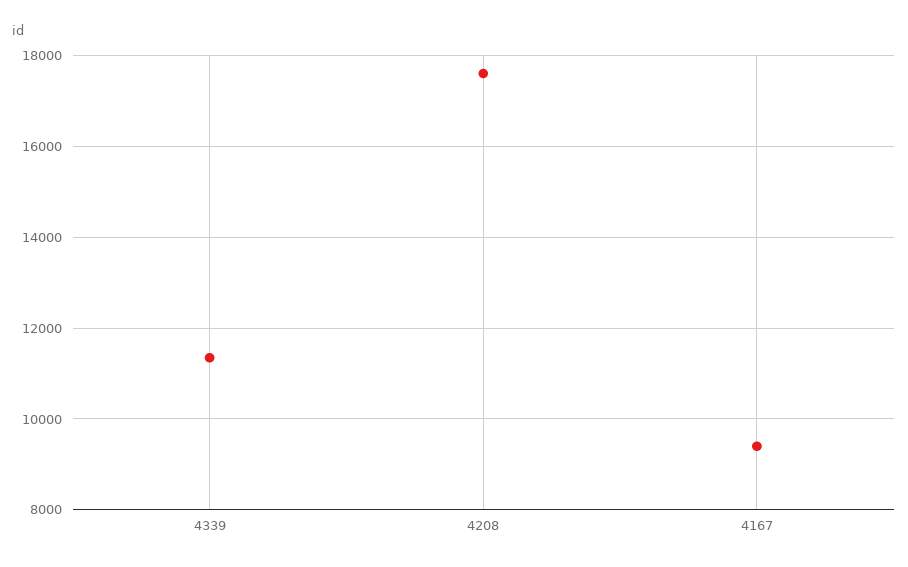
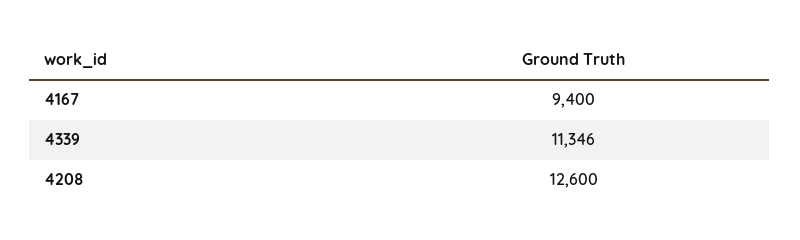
4208: 17600 -> 12600

